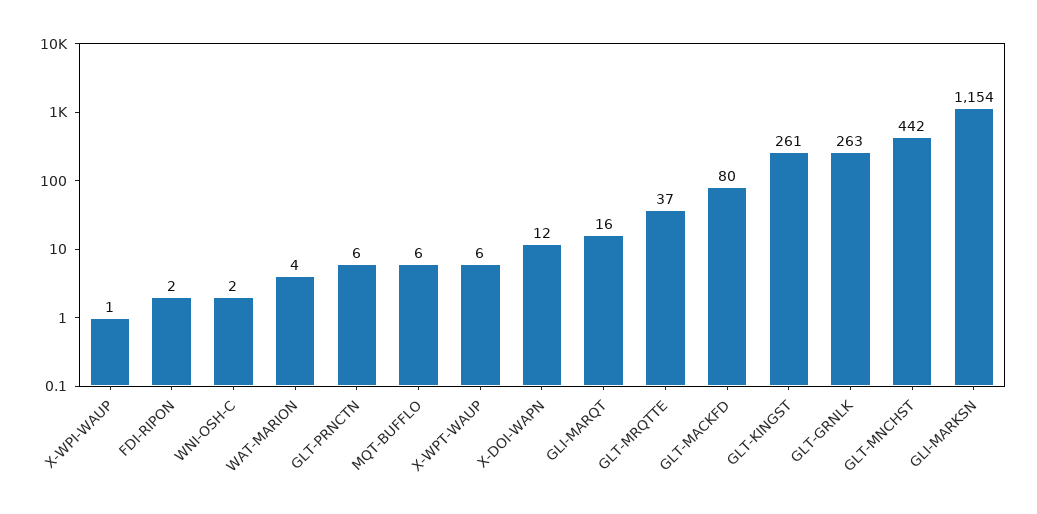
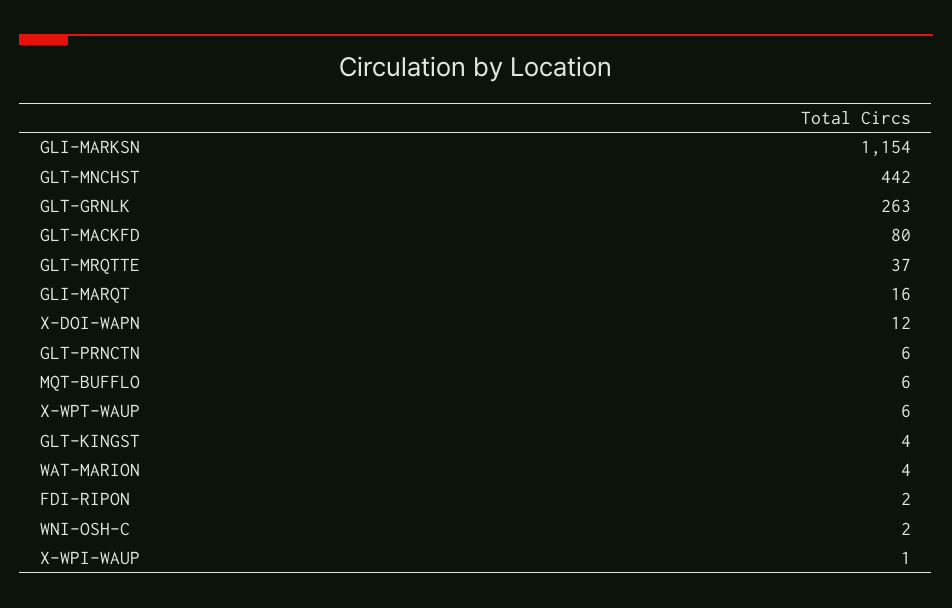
GLT-KINGST: 261 -> 4

